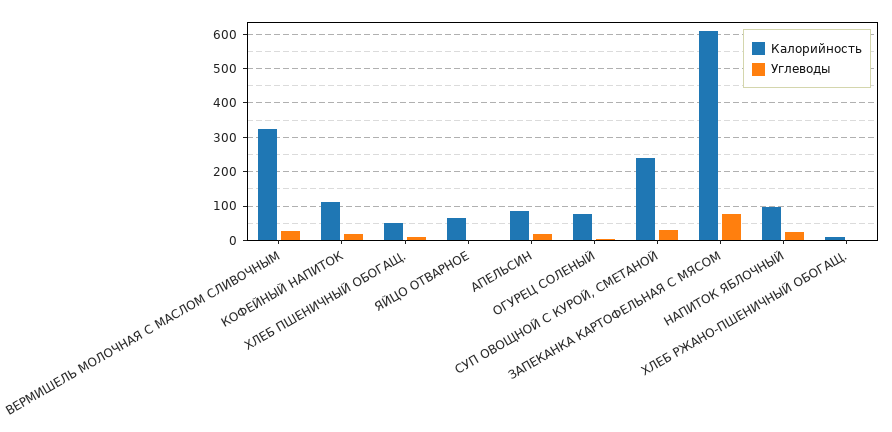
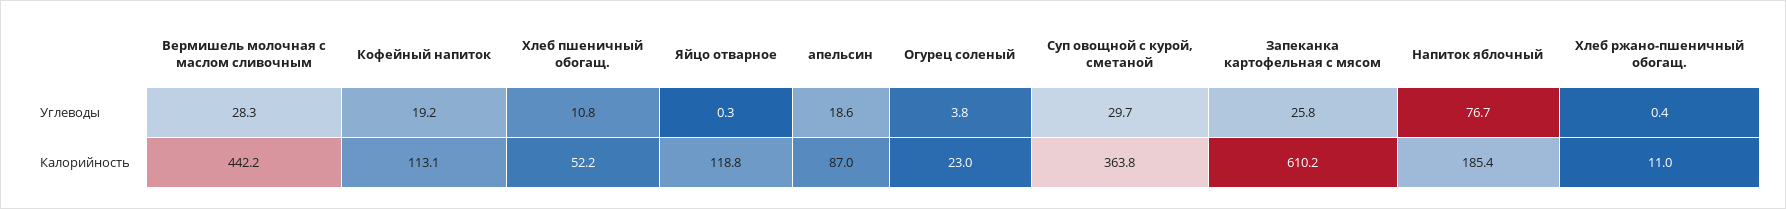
Калорийность, ВЕРМИШЕЛЬ МОЛОЧНАЯ С МАСЛОМ СЛИВОЧНЫМ: 320 -> 442.2
Калорийность, ЯЙЦО ОТВАРНОЕ: 60 -> 118.8
Калорийность, ОГУРЕЦ СОЛЕНЫЙ: 80 -> 23
Калорийность, СУП ОВОЩНОЙ С КУРОЙ, СМЕТАНОЙ: 240 -> 363.8
Углеводы, ЗАПЕКАНКА КАРТОФЕЛЬНАЯ С МЯСОМ: 80 -> 25.8
Калорийность, НАПИТОК ЯБЛОЧНЫЙ: 100 -> 185.4
Углеводы, НАПИТОК ЯБЛОЧНЫЙ: 20 -> 76.7

